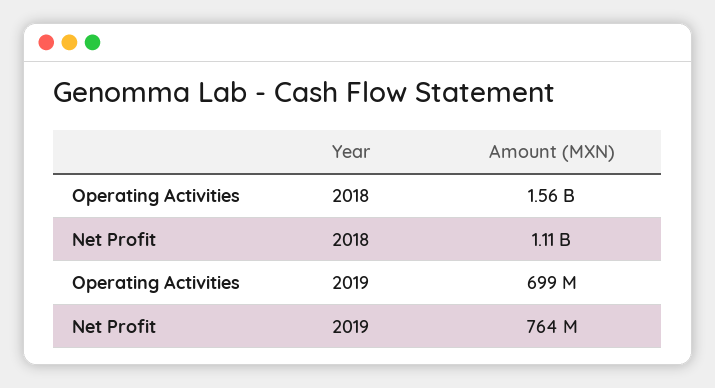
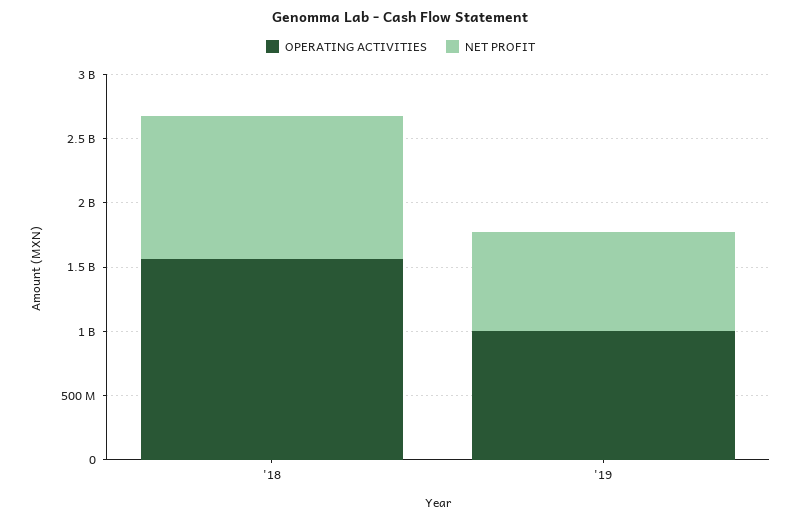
Operating Activities, 2019: 699000000 -> 1000000000

